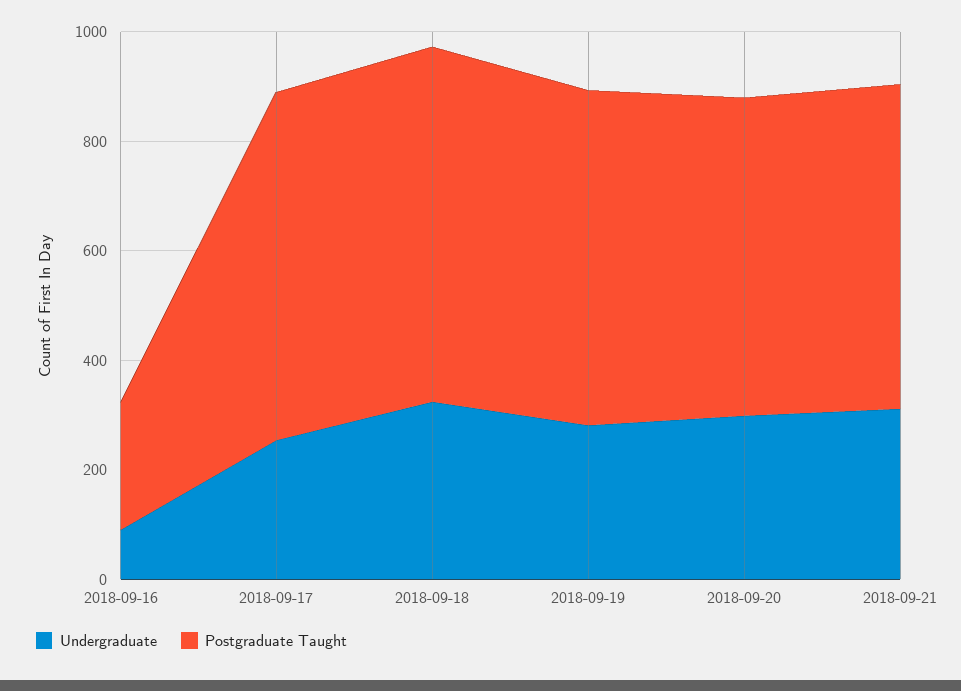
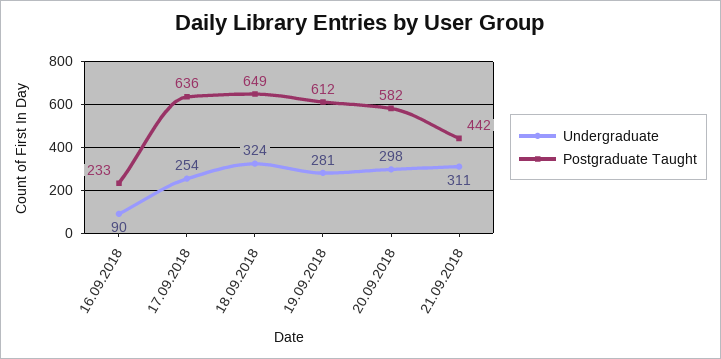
Postgraduate Taught, 2018-09-21: 600 -> 442

